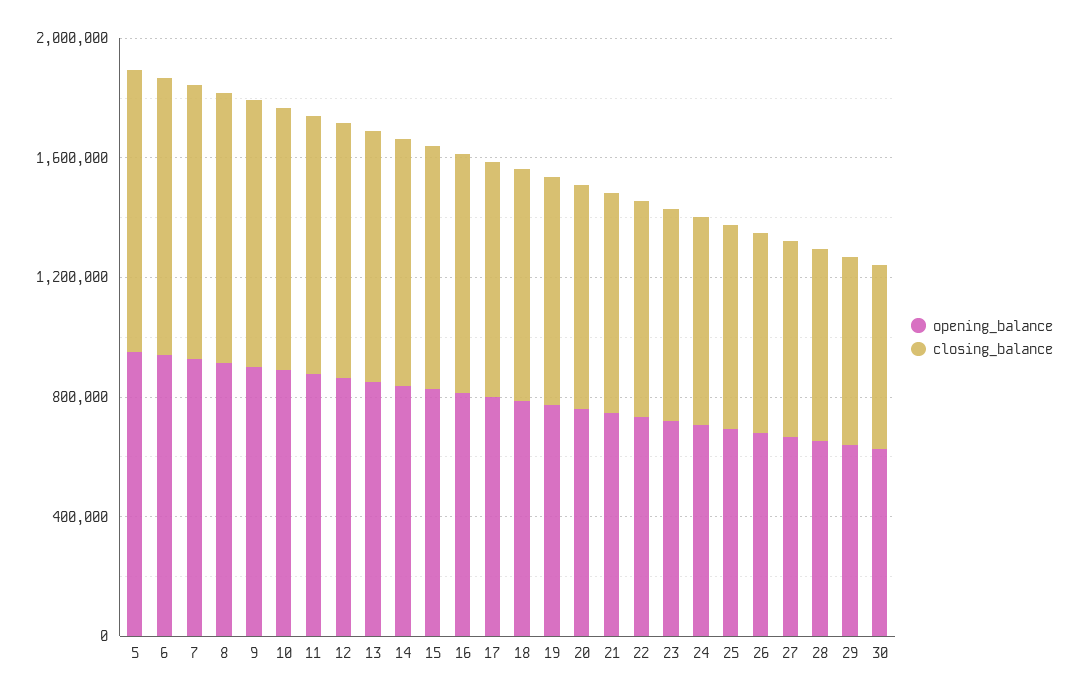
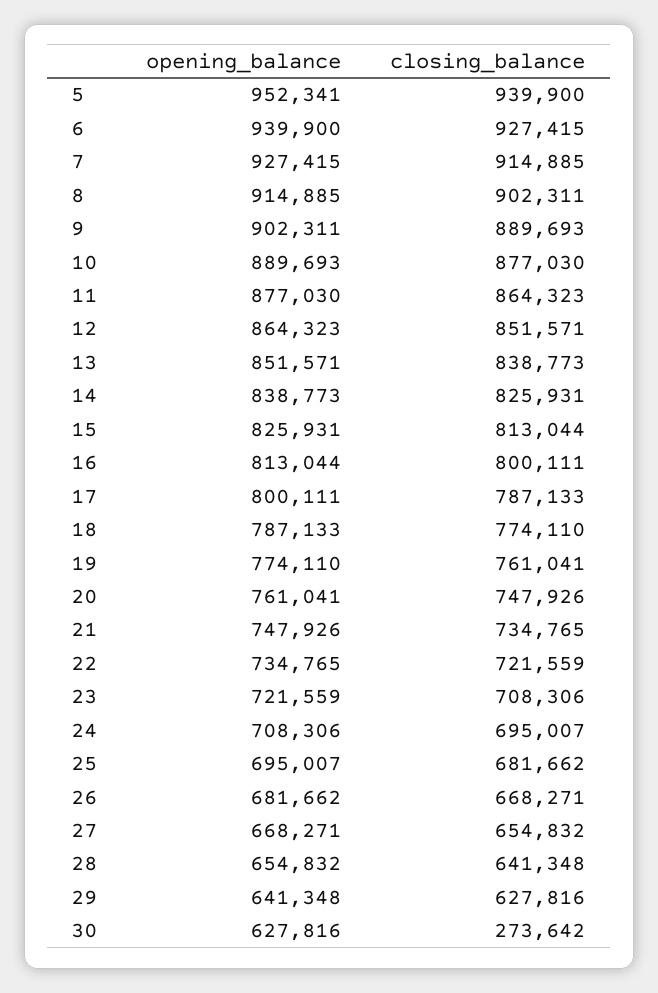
closing_balance, 30: 600000 -> 273642

